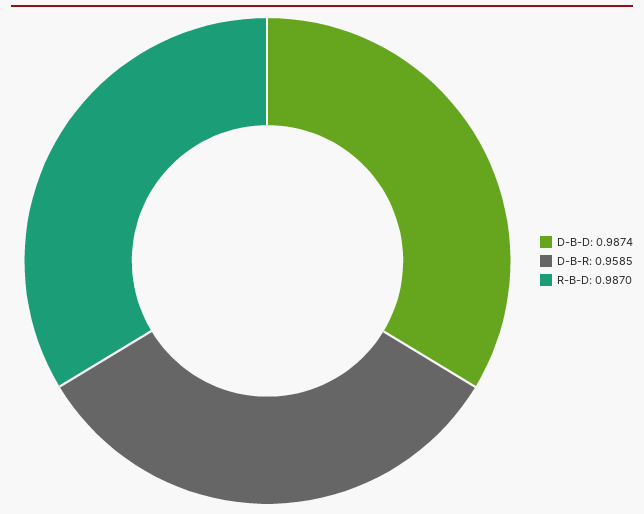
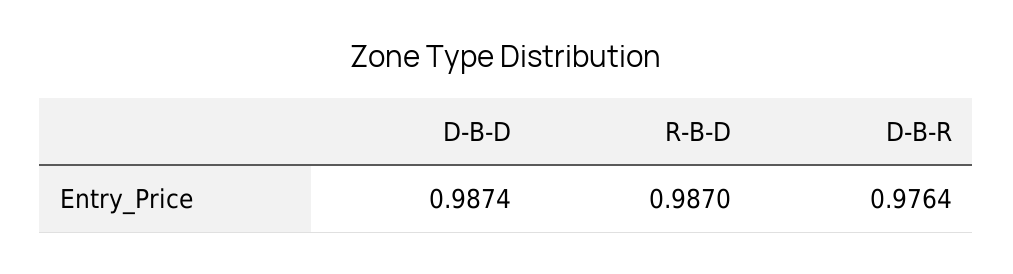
D-B-R: 0.9585 -> 0.9764

